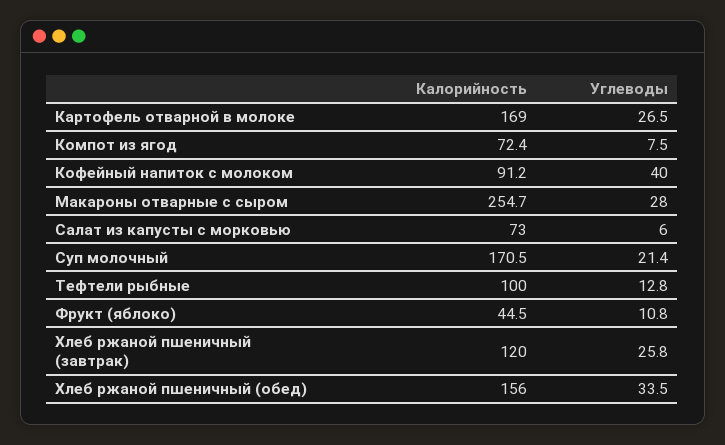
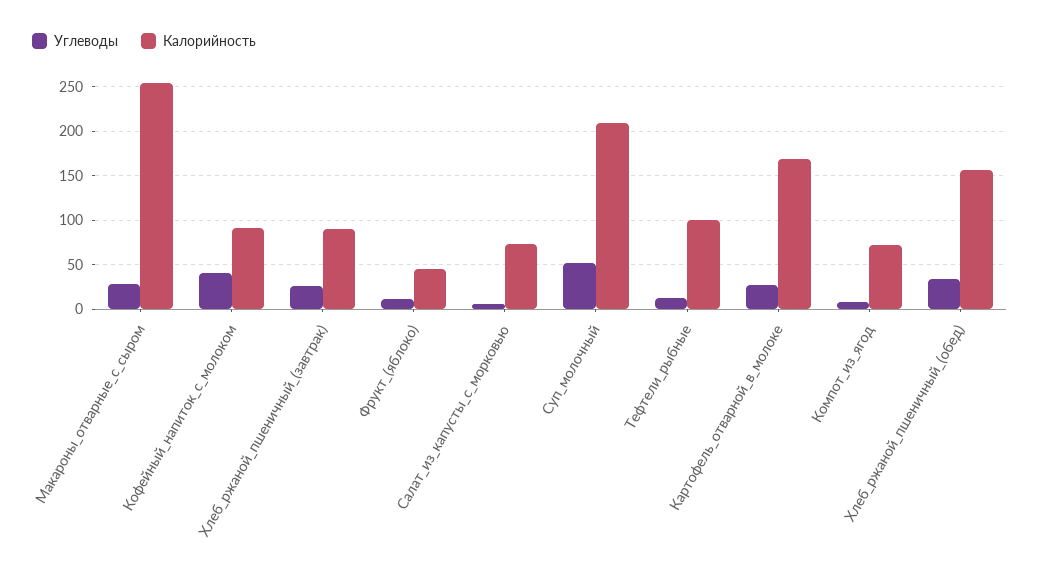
Калорийность, Суп молочный: 170.5 -> 210
Углеводы, Суп молочный: 21.4 -> 50
Калорийность, Хлеб ржаной пшеничный (завтрак): 120 -> 90

